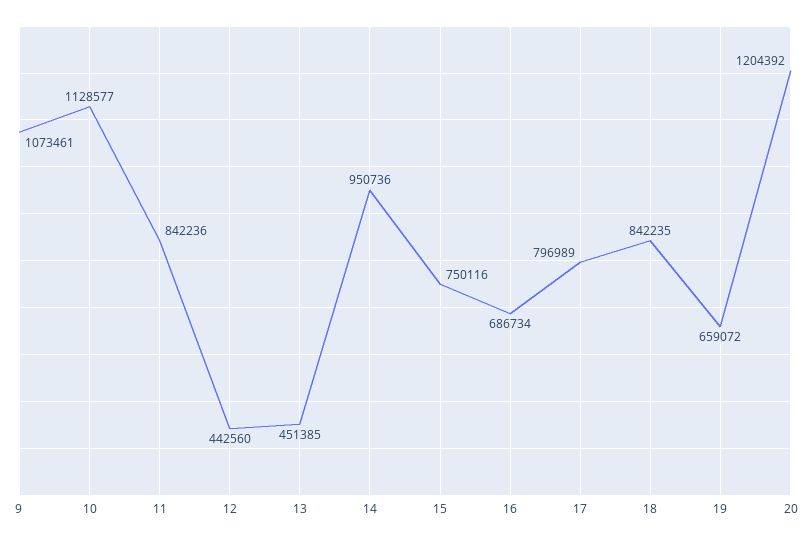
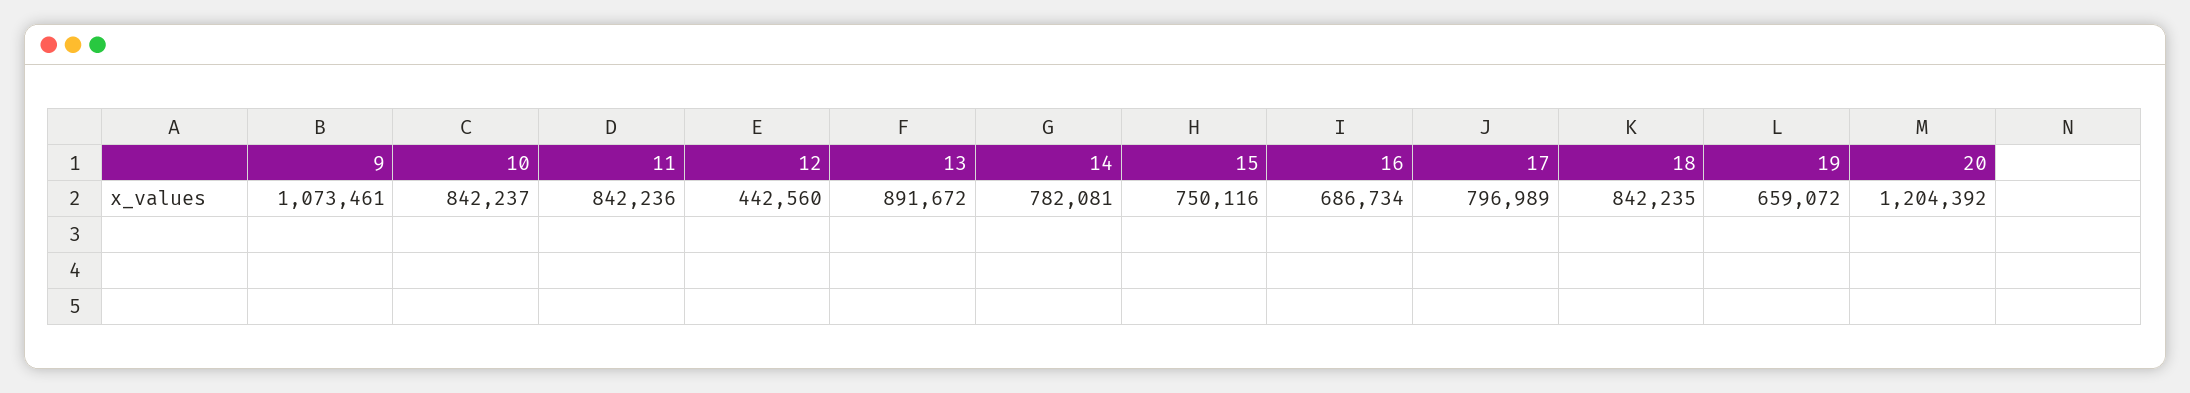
10: 1128577 -> 842237
13: 451385 -> 891672
14: 950736 -> 782081

